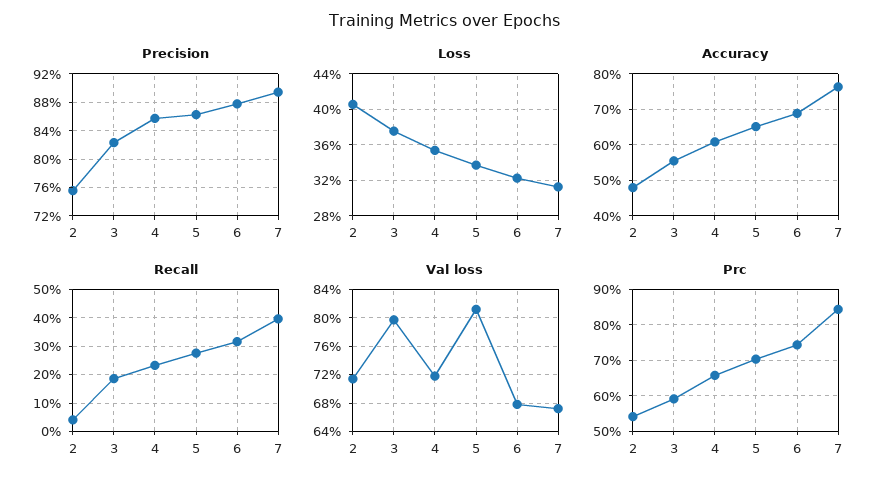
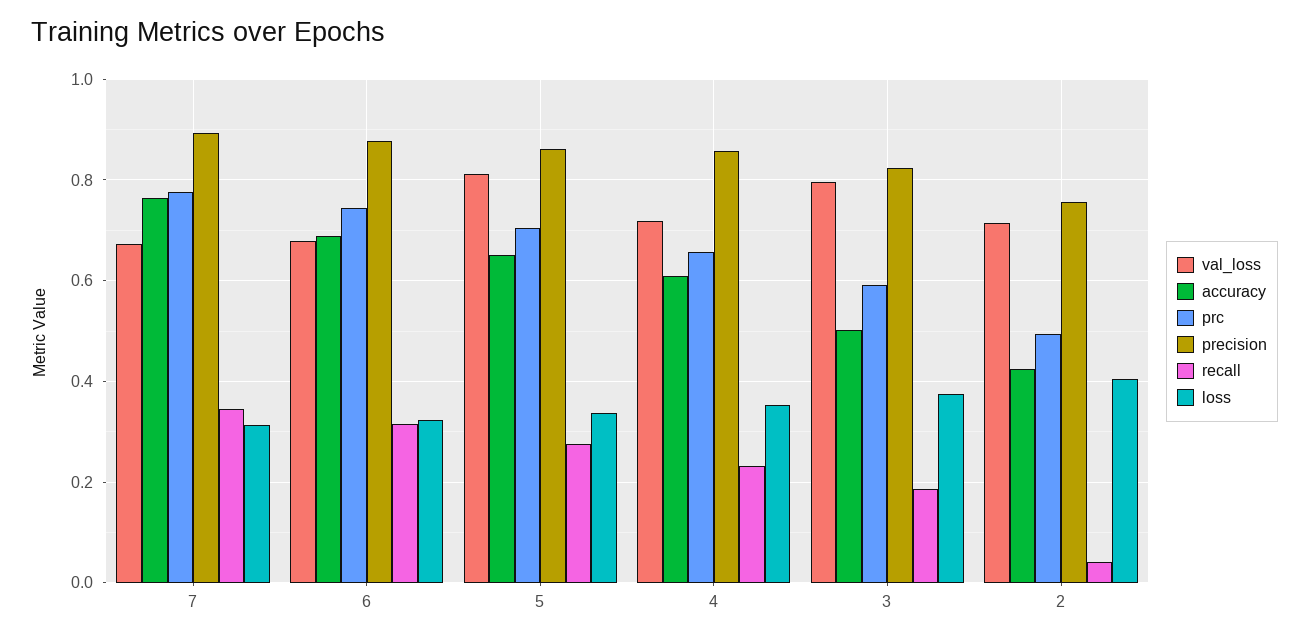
Accuracy, 2: 0.48 -> 0.42
Accuracy, 3: 0.56 -> 0.5
Recall, 7: 0.4 -> 0.34
Prc, 2: 0.54 -> 0.5
Prc, 7: 0.84 -> 0.78

